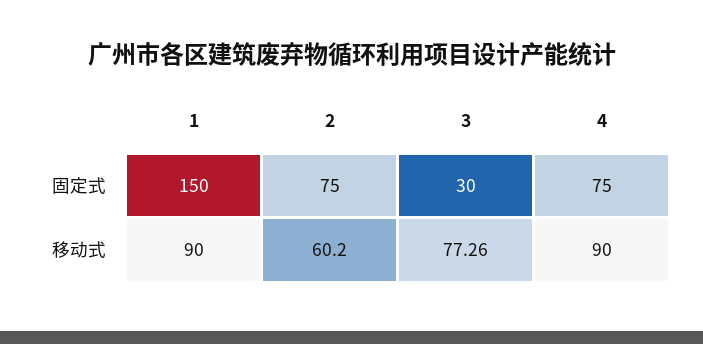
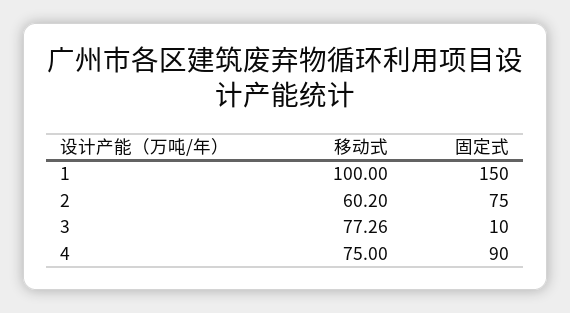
3, 固定式: 30 -> 10
4, 固定式: 75 -> 90
1, 移动式: 90 -> 100
4, 移动式: 90 -> 75

